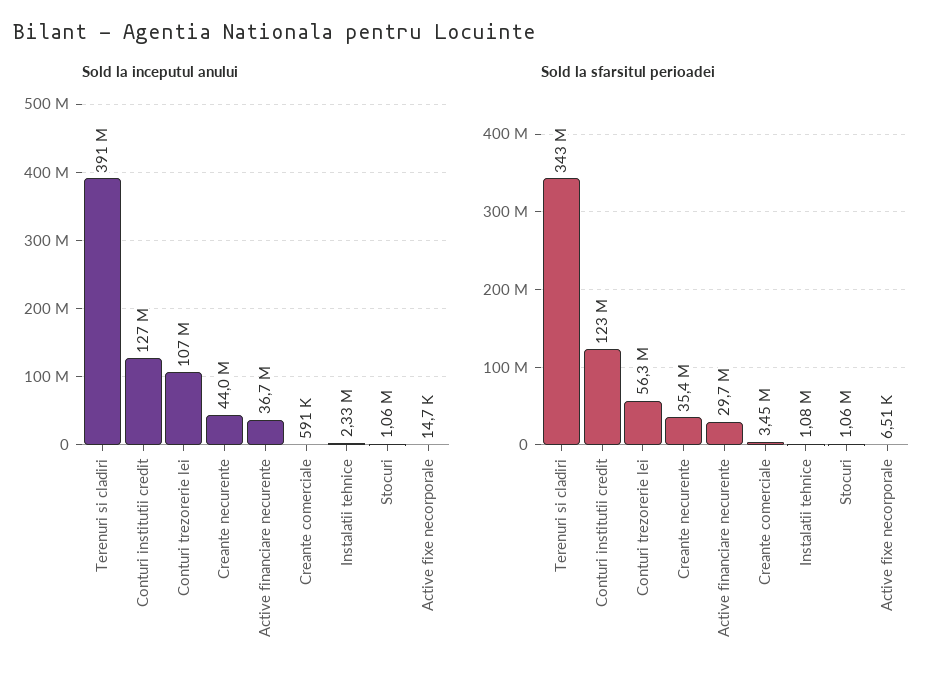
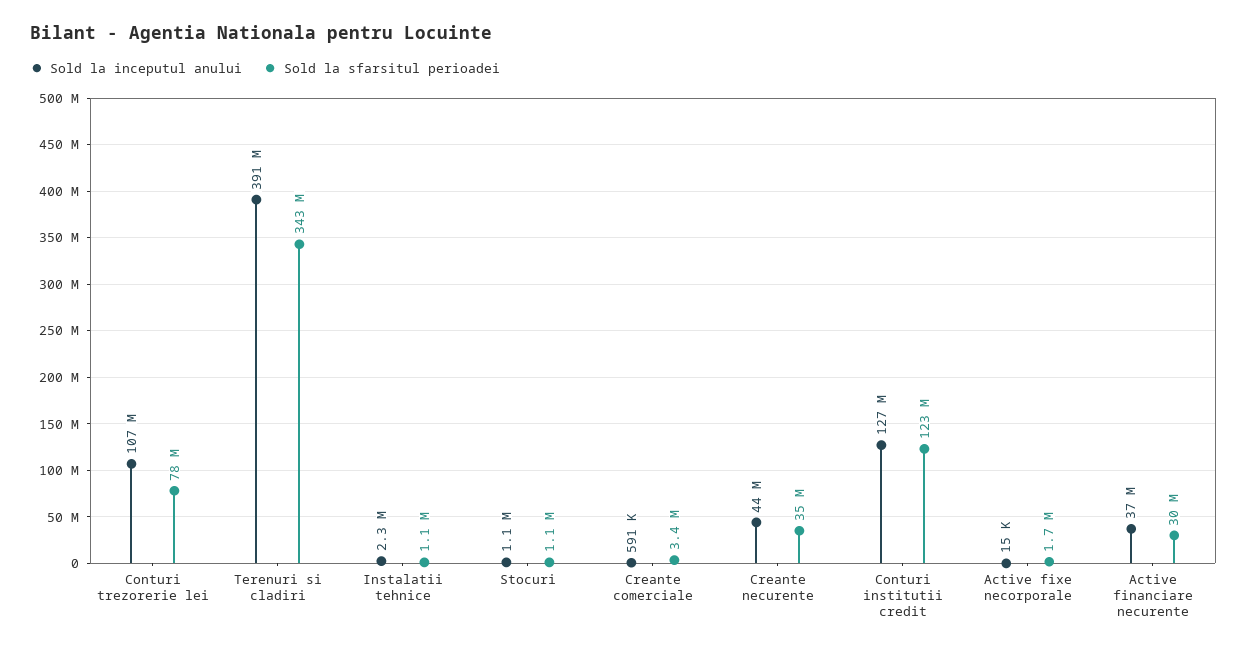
Sold la sfarsitul perioadei, Conturi trezorerie lei: 56300000 -> 78000000
Sold la sfarsitul perioadei, Active fixe necorporale: 6510 -> 1700000

